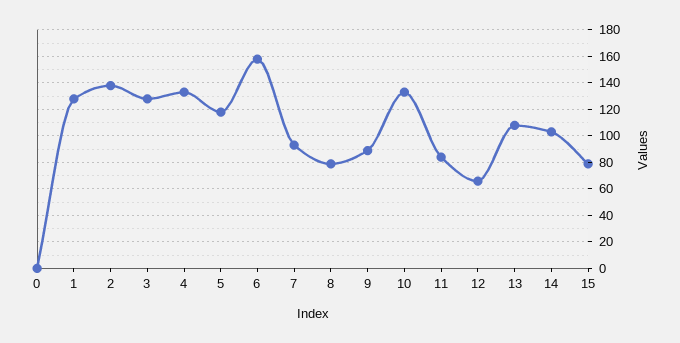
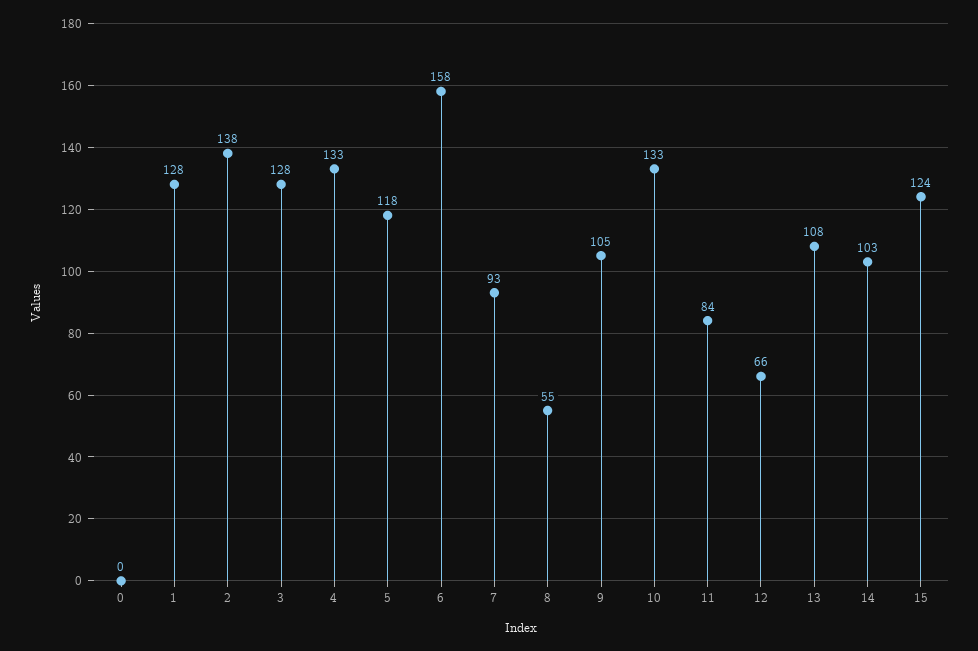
8: 80 -> 55
9: 90 -> 105
15: 80 -> 124

